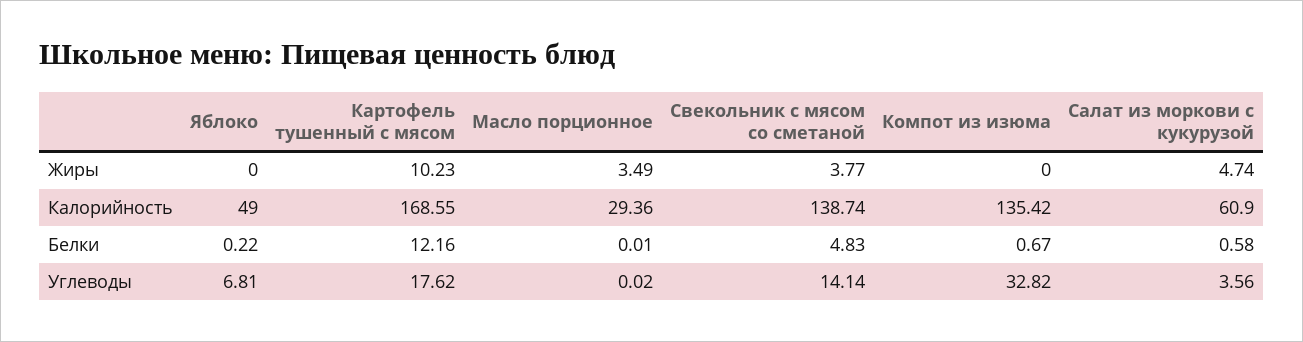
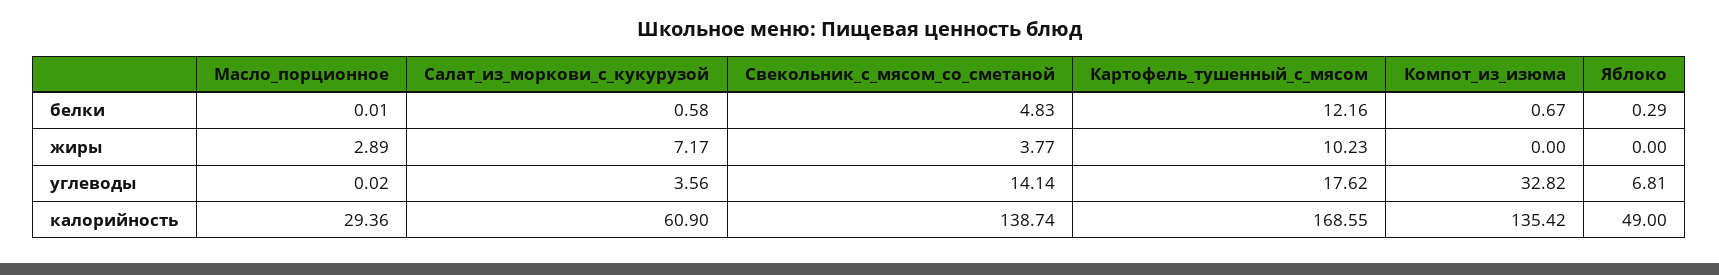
Масло порционное, Жиры: 3.49 -> 2.89
Салат из моркови с кукурузой, Жиры: 4.74 -> 7.17
Яблоко, Белки: 0.22 -> 0.29

